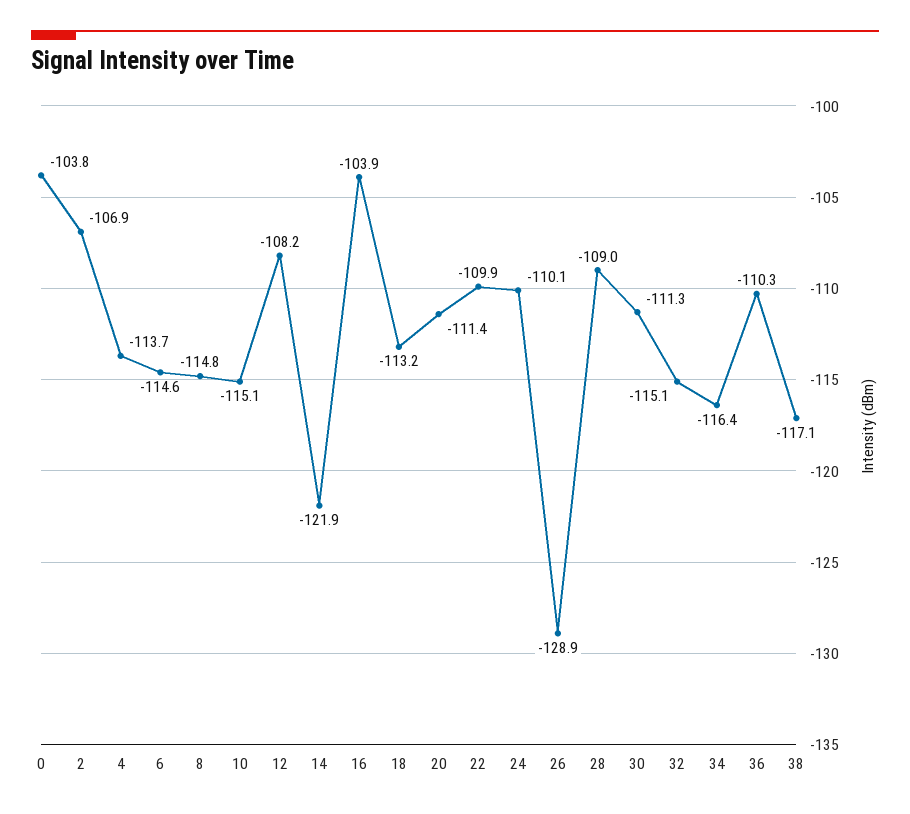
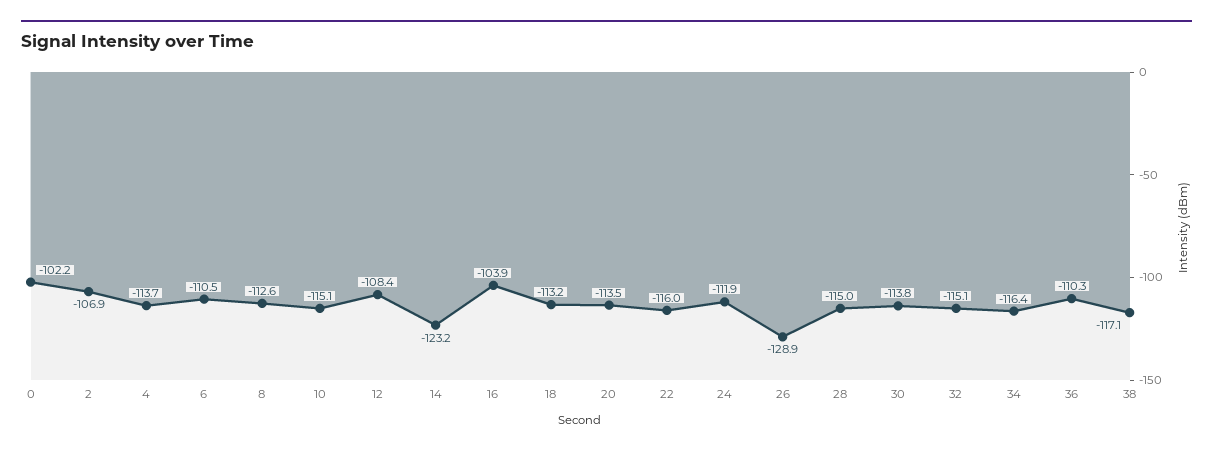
0: -103.8 -> -102.2
6: -114.6 -> -110.5
8: -114.8 -> -112.6
12: -108.2 -> -108.4
14: -121.9 -> -123.2
20: -111.4 -> -113.5
22: -109.9 -> -116
24: -110.1 -> -111.9
28: -109 -> -115
30: -111.3 -> -113.8

